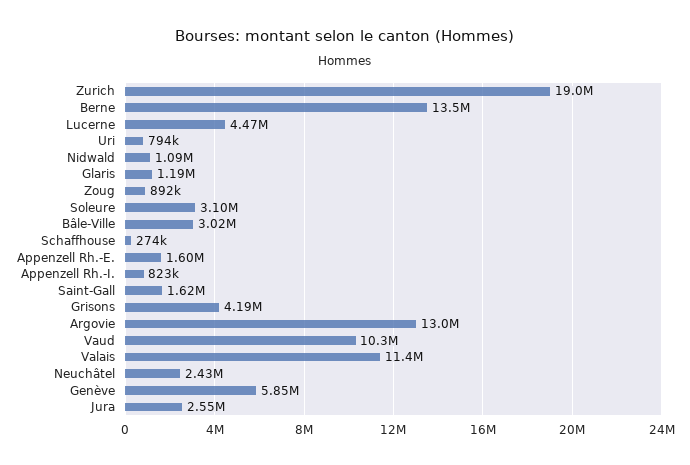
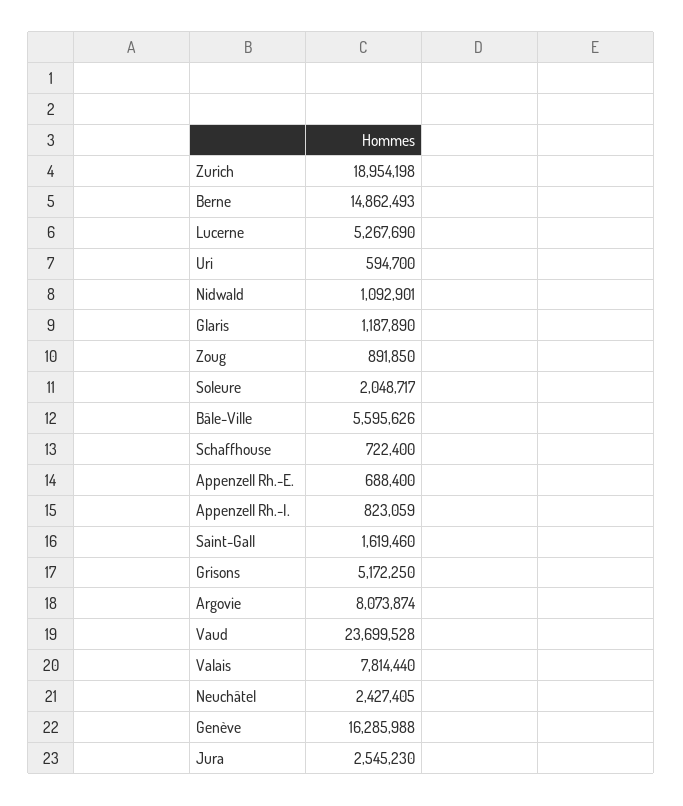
Berne: 13500000 -> 14862493
Lucerne: 4470000 -> 5267690
Uri: 794000 -> 594700
Soleure: 3100000 -> 2048717
Bâle-Ville: 3020000 -> 5595626
Schaffhouse: 274000 -> 722400
Appenzell Rh.-E.: 1600000 -> 688400
Grisons: 4190000 -> 5172250
Argovie: 13000000 -> 8073874
Vaud: 10300000 -> 23699528
Valais: 11400000 -> 7814440
Genève: 5850000 -> 16285988

